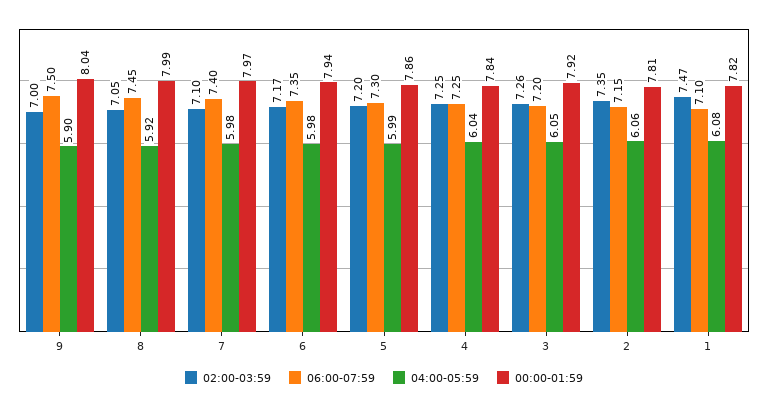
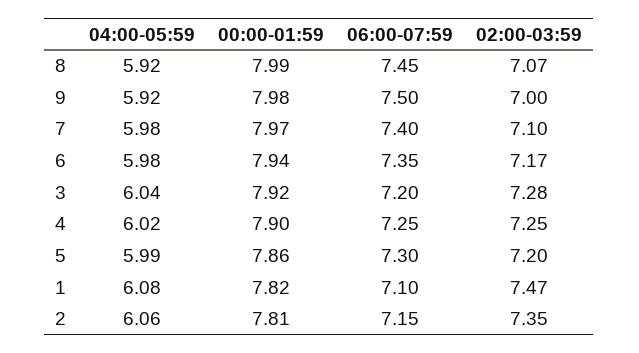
04:00-05:59, 9: 5.9 -> 5.92
00:00-01:59, 9: 8.04 -> 7.98
02:00-03:59, 8: 7.05 -> 7.07
04:00-05:59, 4: 6.04 -> 6.02
00:00-01:59, 4: 7.84 -> 7.9
02:00-03:59, 3: 7.26 -> 7.28
04:00-05:59, 3: 6.05 -> 6.04

